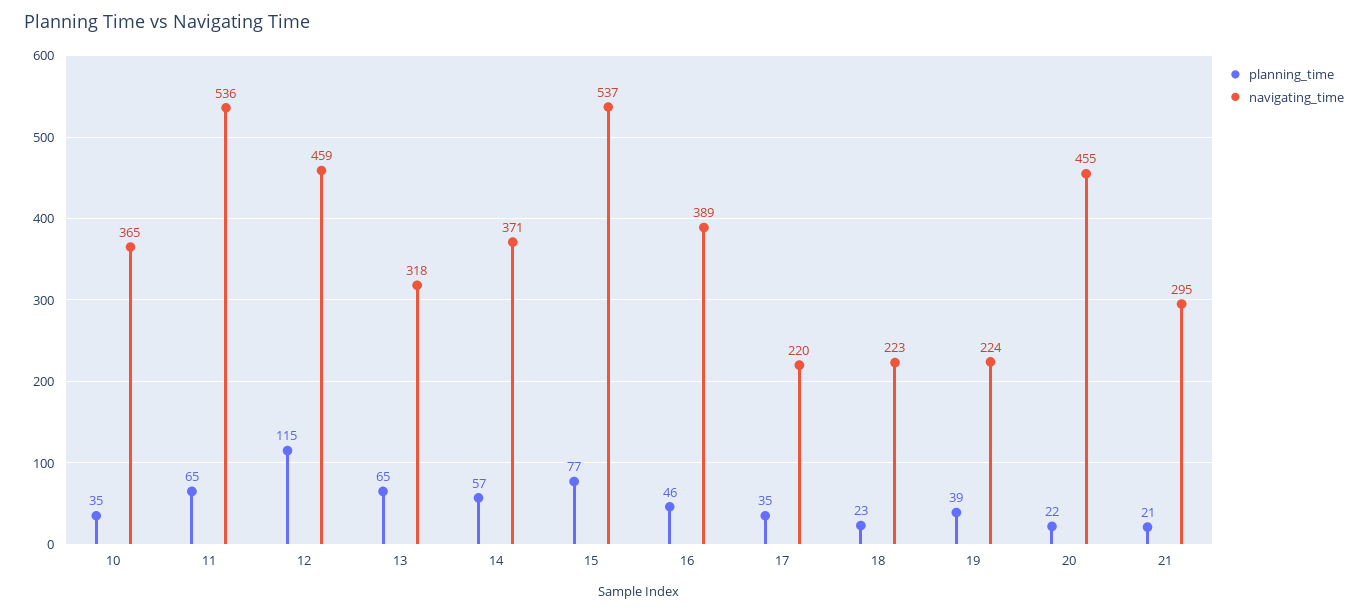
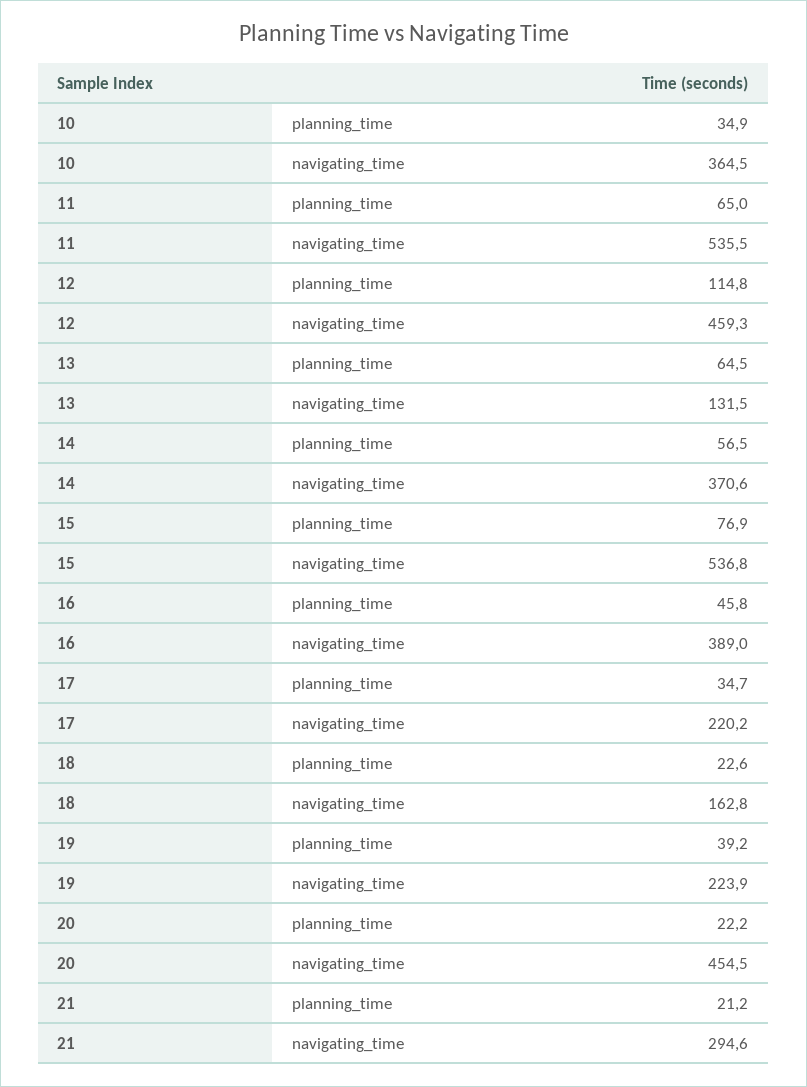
navigating_time, 13: 318 -> 131.5
navigating_time, 18: 223 -> 162.8

